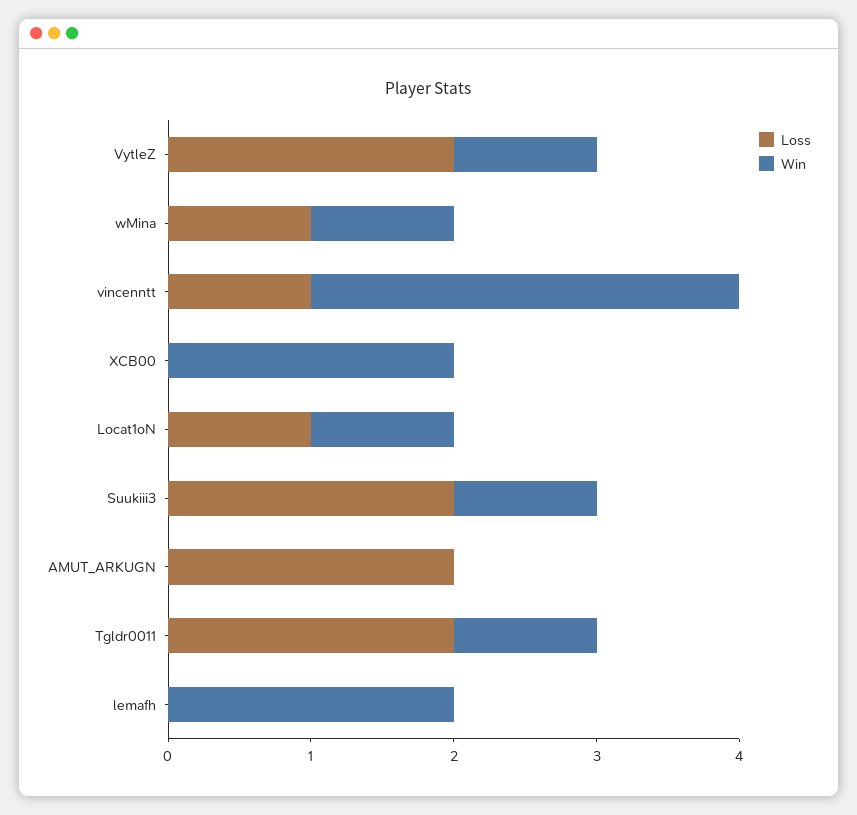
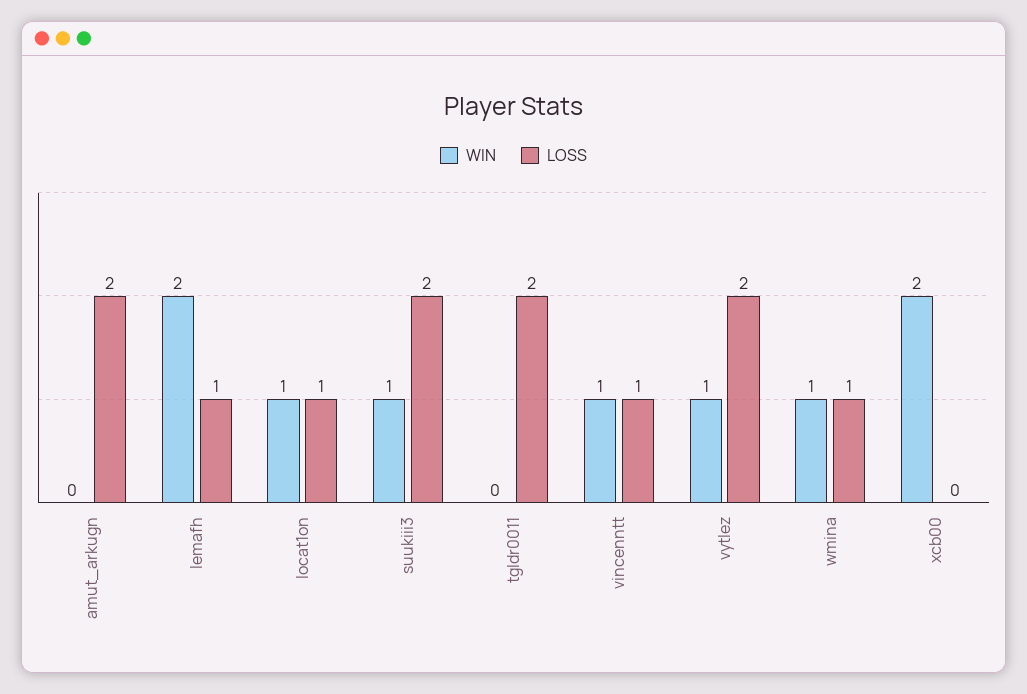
Win, vincenntt: 3 -> 1
Win, Tgldr0011: 1 -> 0
Loss, lemafh: 0 -> 1

